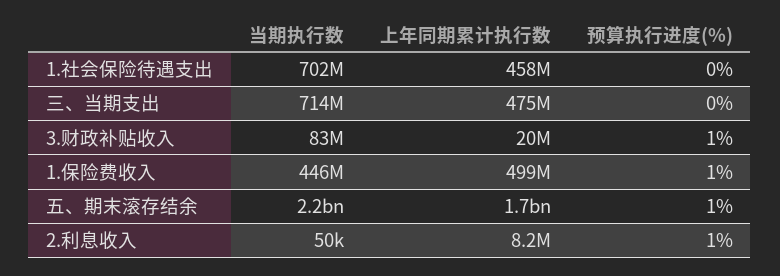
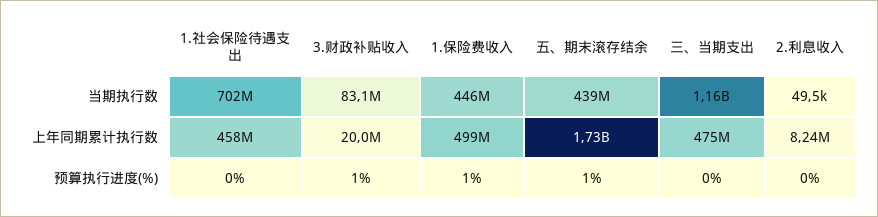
当期执行数, 三、当期支出: 714000000 -> 1160000000
当期执行数, 五、期末滚存结余: 2200000000 -> 439000000
预算执行进度(%), 2.利息收入: 1 -> 0

